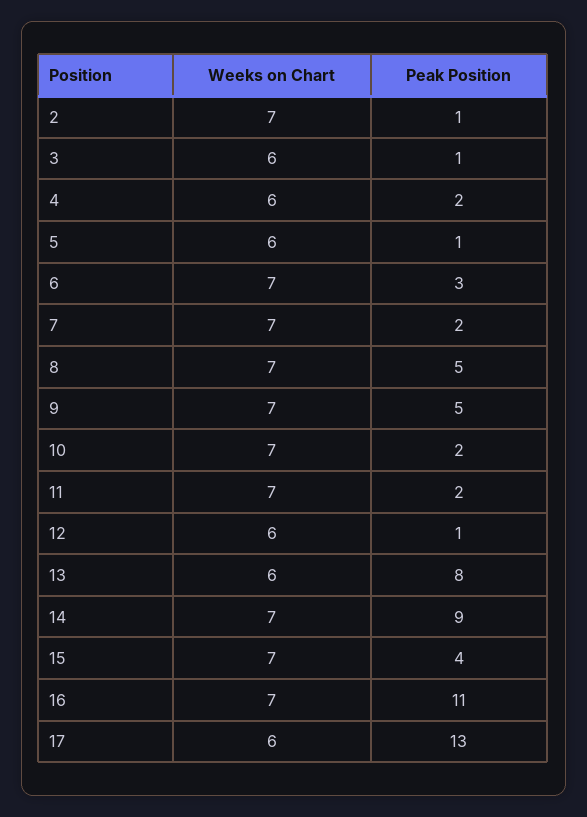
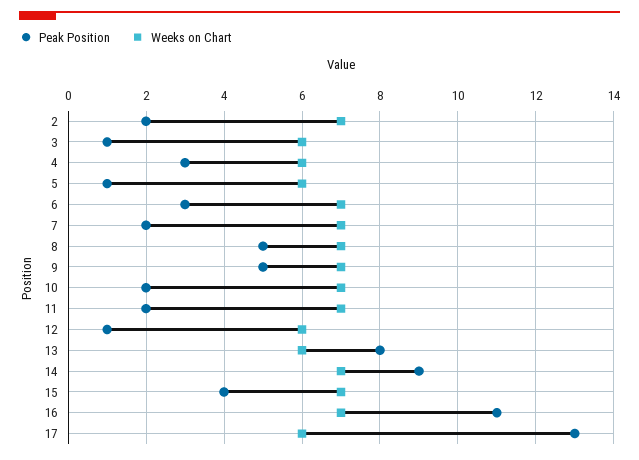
Peak Position, 2: 1 -> 2
Peak Position, 4: 2 -> 3

